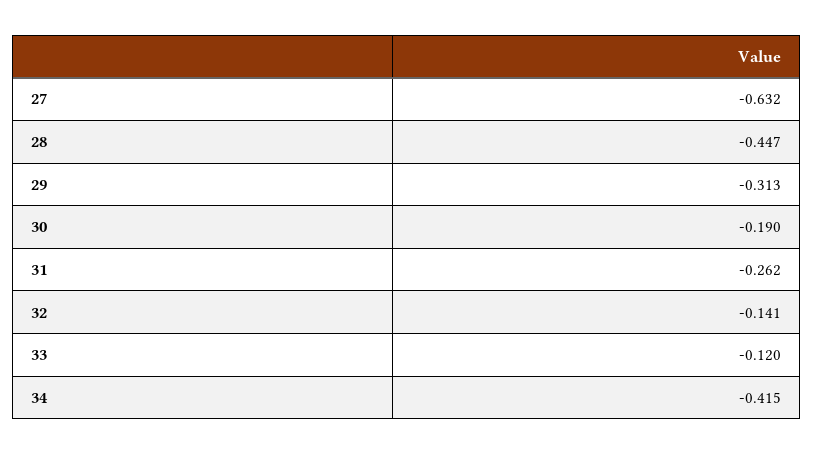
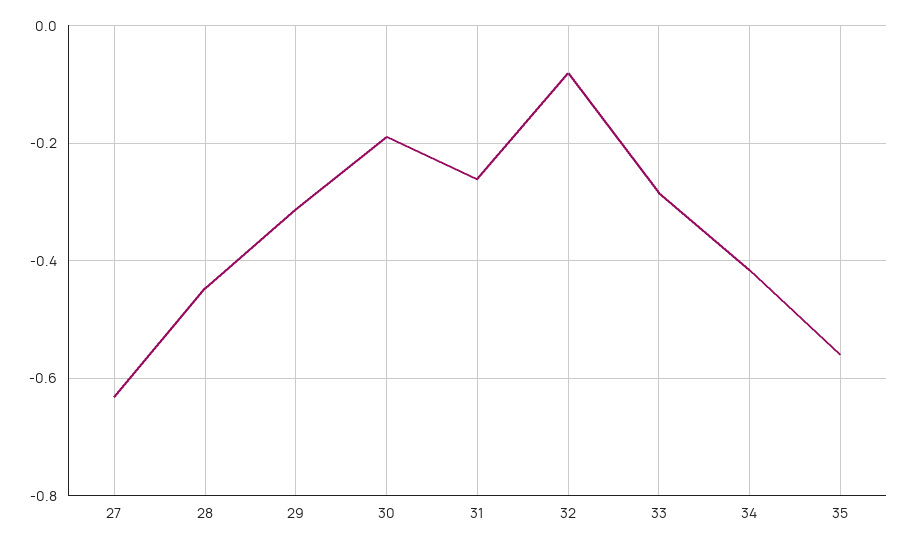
32: -0.141 -> -0.08
33: -0.12 -> -0.28
35: none -> -0.56

